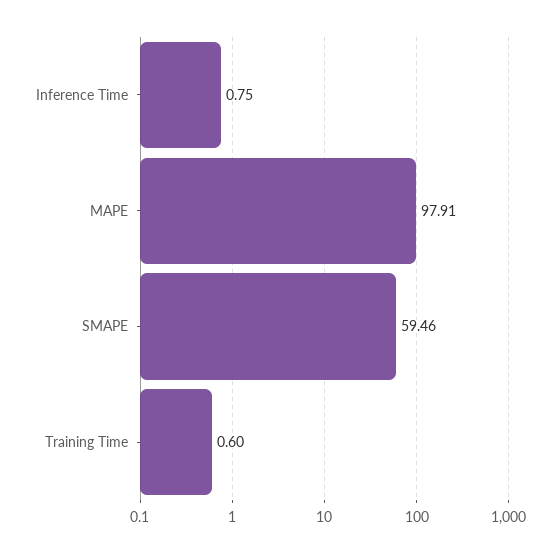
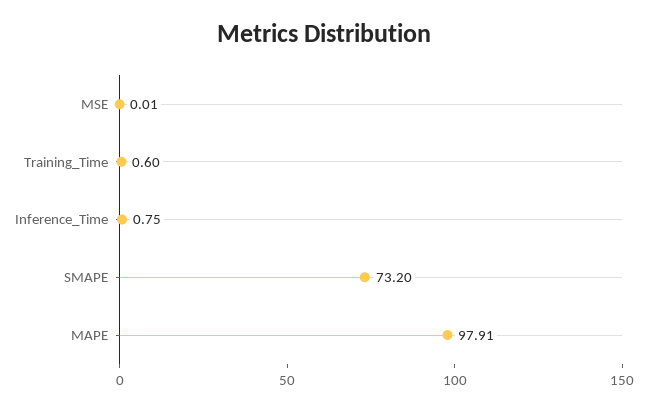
SMAPE: 59.46 -> 73.2
MSE: none -> 0.01

